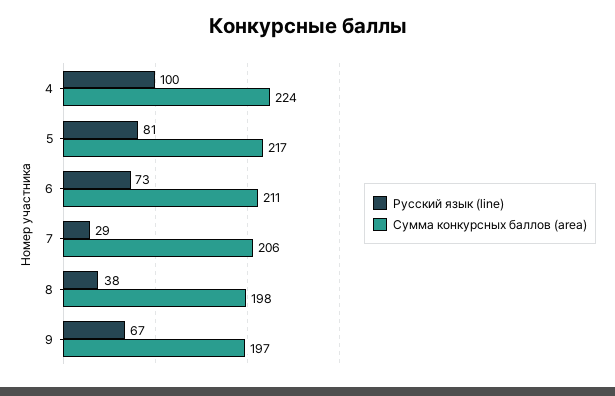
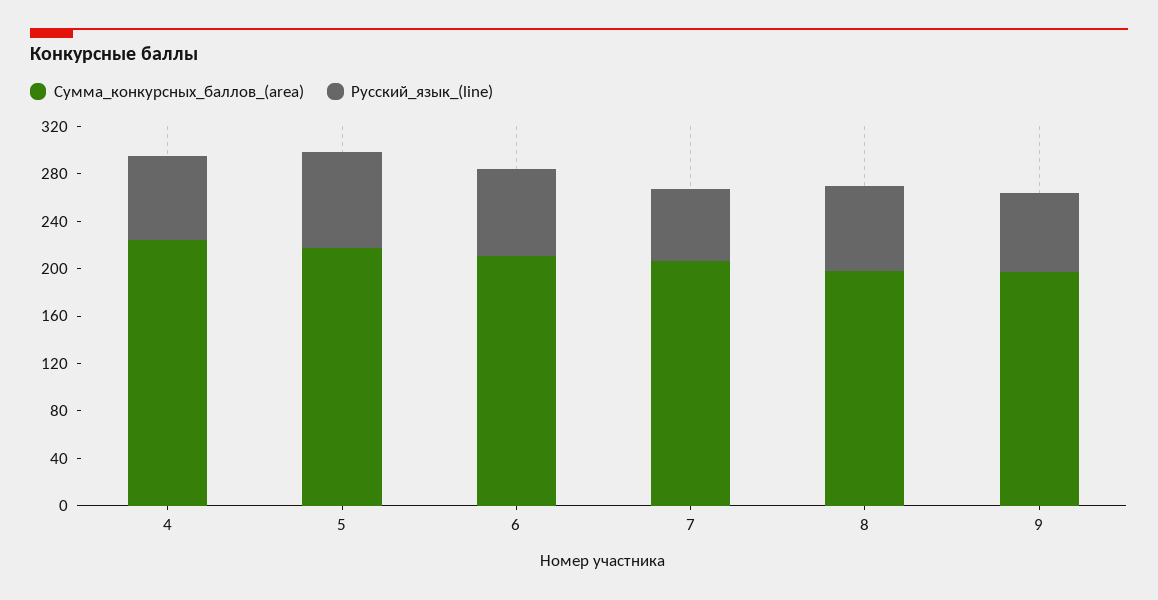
Русский язык (line), 4: 100 -> 70
Русский язык (line), 7: 29 -> 60
Русский язык (line), 8: 38 -> 70

